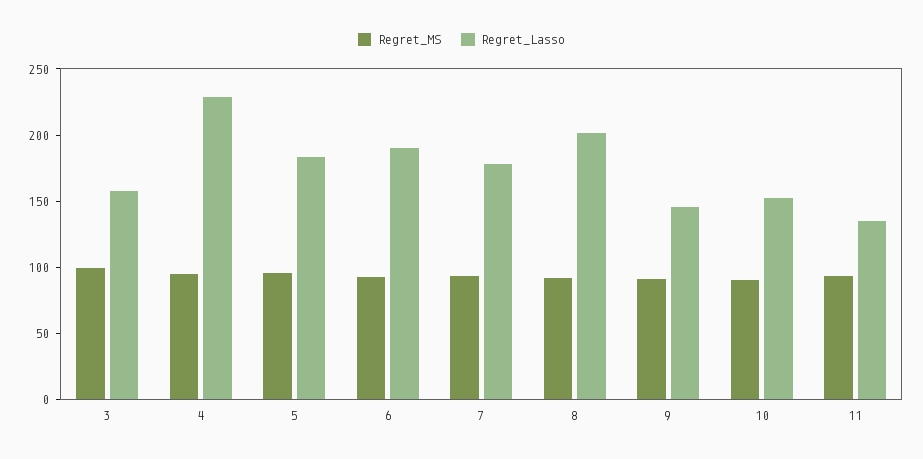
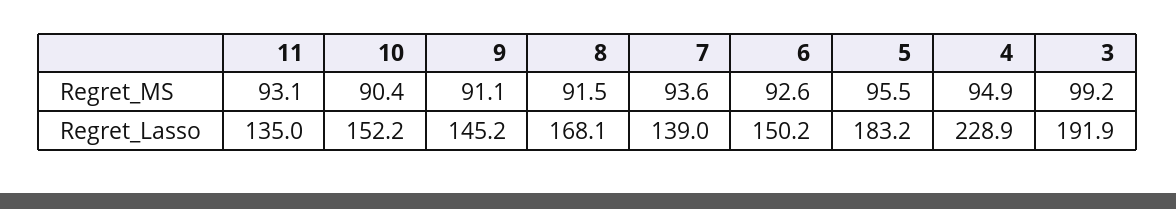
Regret_Lasso, 3: 160 -> 191.9
Regret_Lasso, 6: 190 -> 150.2
Regret_Lasso, 7: 180 -> 139
Regret_Lasso, 8: 200 -> 168.1

